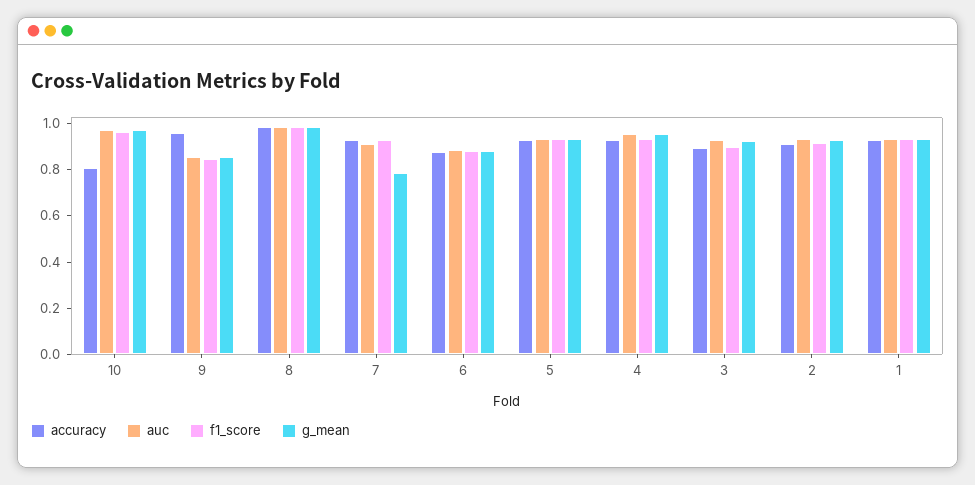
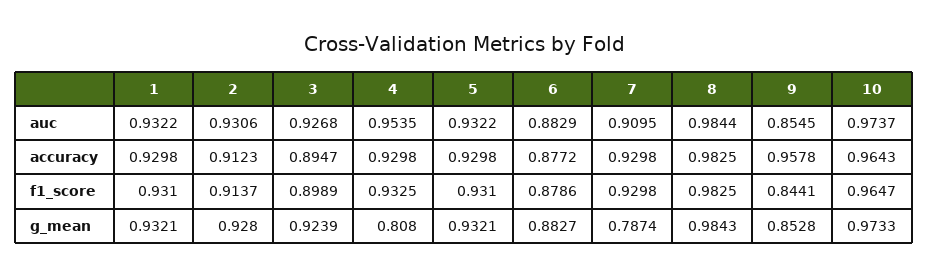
accuracy, 10: 0.8 -> 0.9643
g_mean, 4: 0.95 -> 0.808

